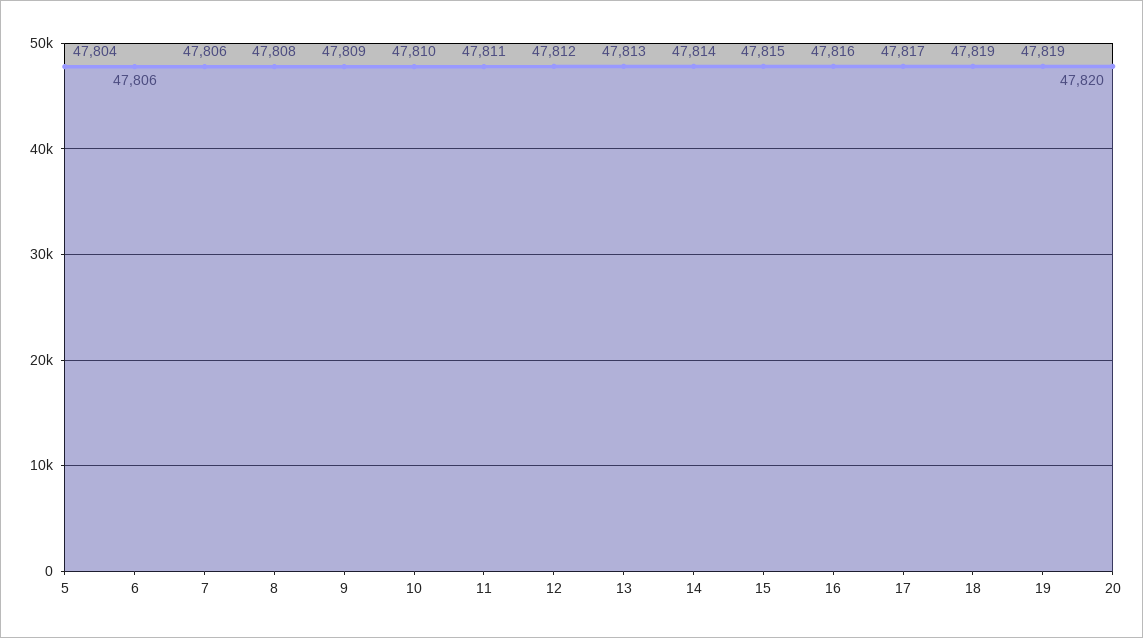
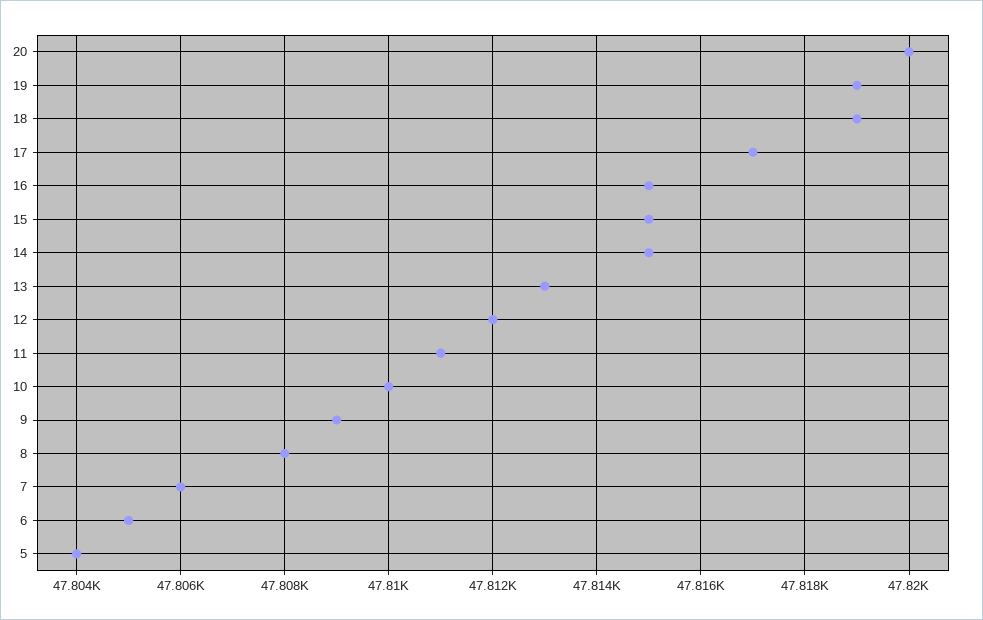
6: 47806 -> 47805
14: 47814 -> 47815
16: 47816 -> 47815

